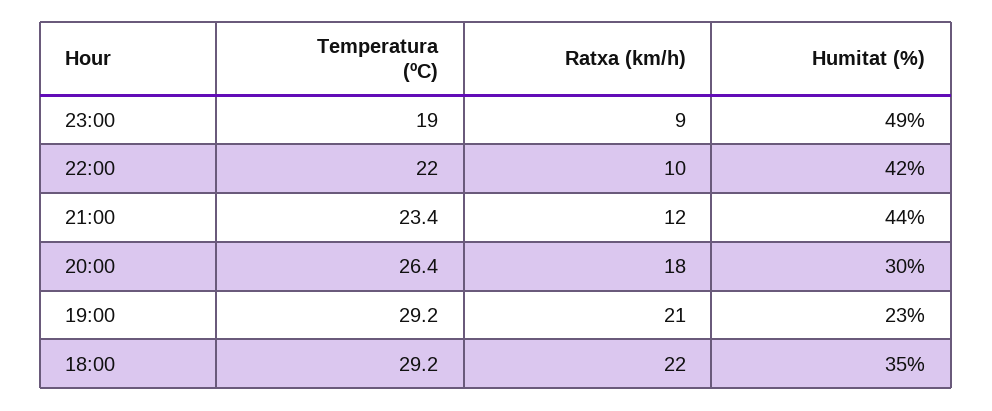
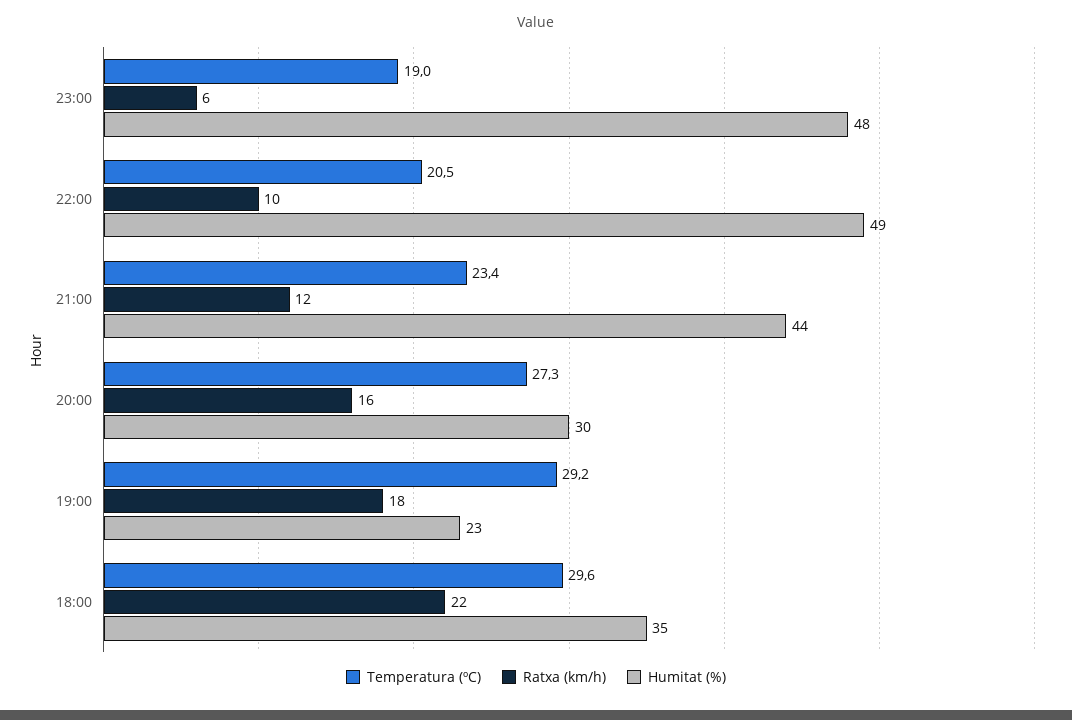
Ratxa (km/h), 23:00: 9 -> 6
Humitat (%), 23:00: 49 -> 48
Temperatura (ºC), 22:00: 22 -> 20.5
Humitat (%), 22:00: 42 -> 49
Temperatura (ºC), 20:00: 26.4 -> 27.3
Ratxa (km/h), 20:00: 18 -> 16
Ratxa (km/h), 19:00: 21 -> 18
Temperatura (ºC), 18:00: 29.2 -> 29.6

